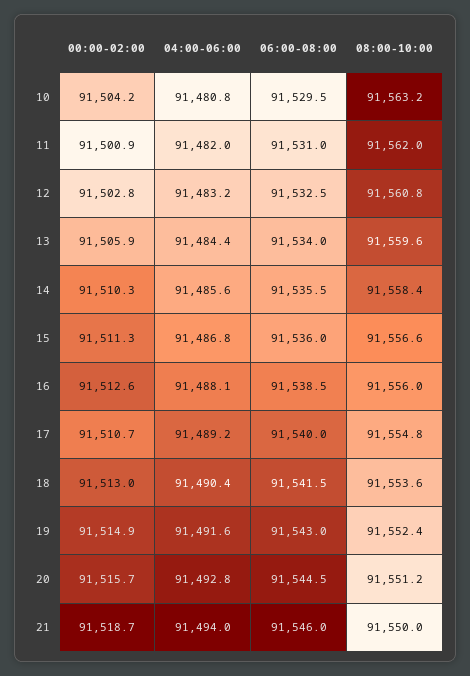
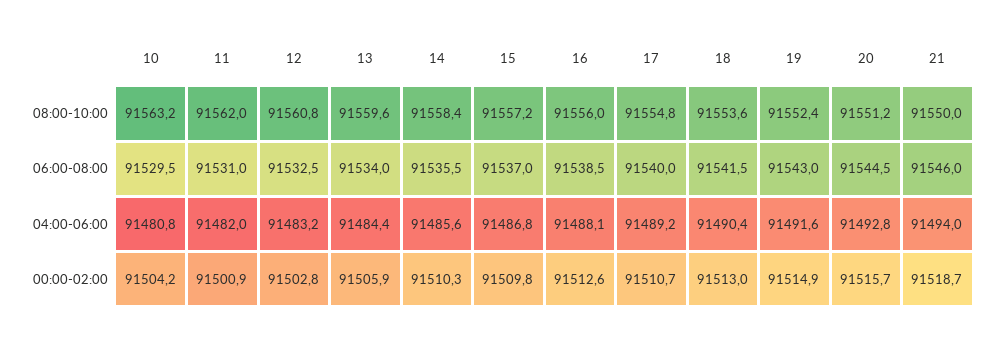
00:00-02:00, 15: 91511.3 -> 91509.8
06:00-08:00, 15: 91536 -> 91537
08:00-10:00, 15: 91556.6 -> 91557.2

